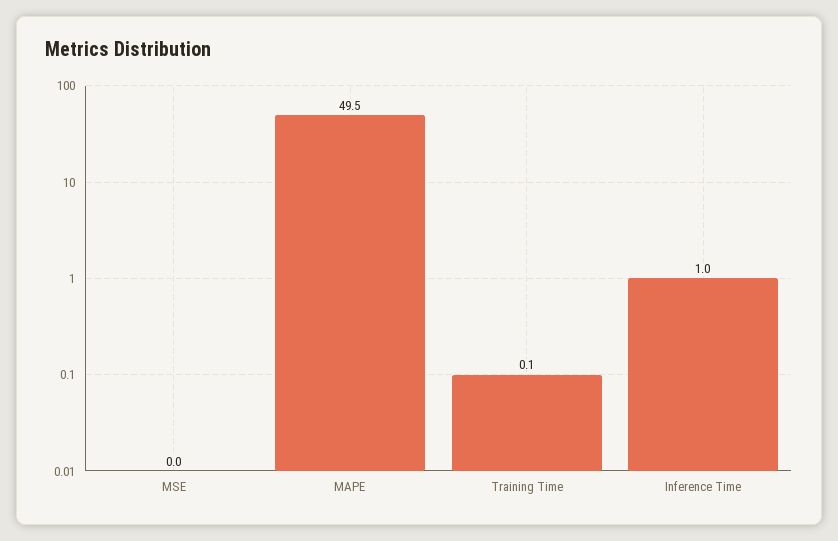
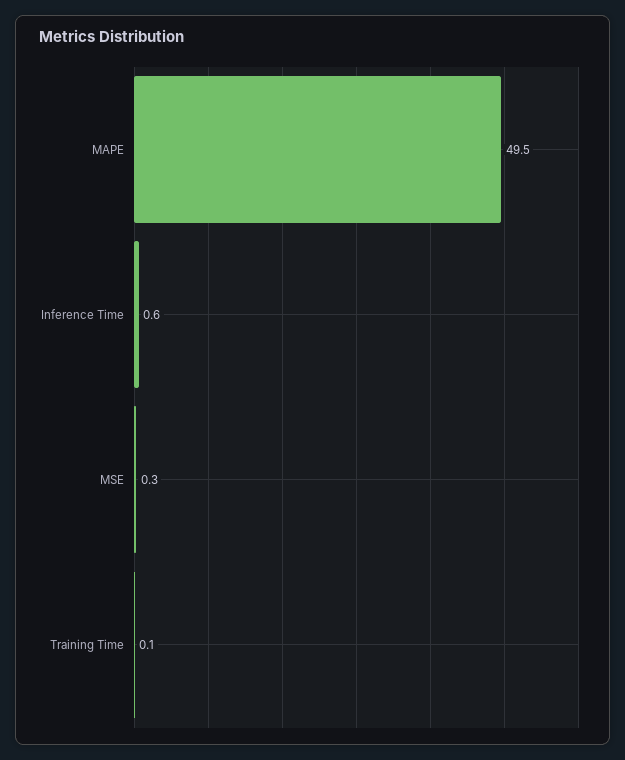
MSE: 0 -> 0.3
Inference Time: 1 -> 0.6

